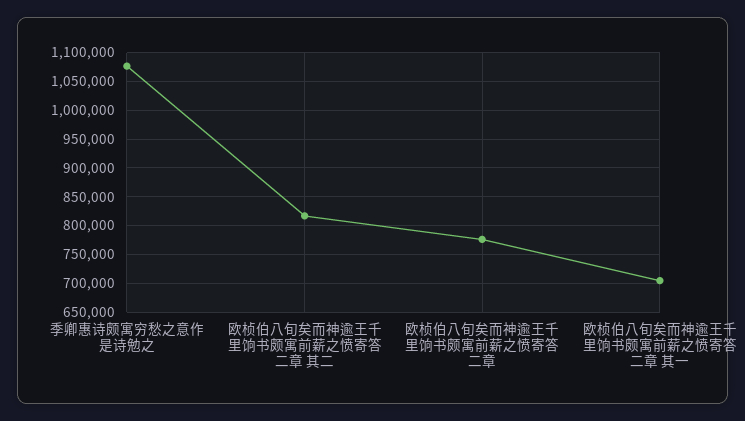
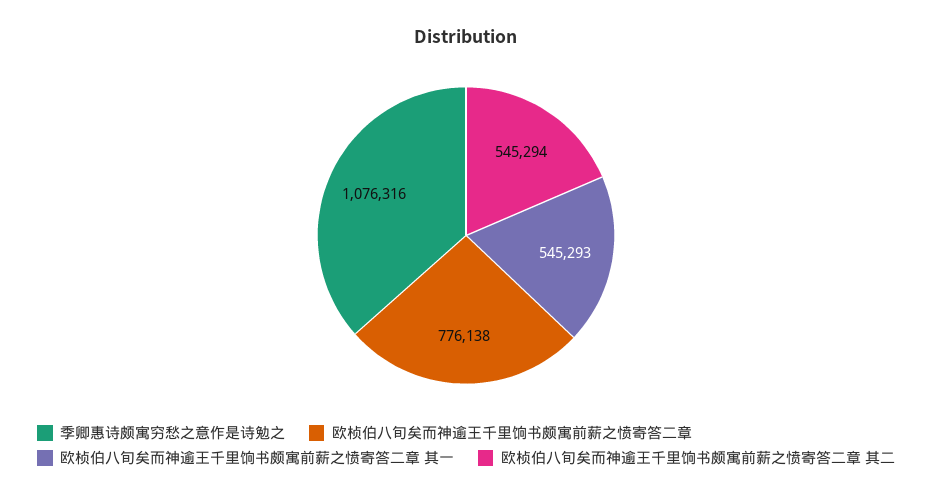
欧桢伯八旬矣而神逾王千里饷书颇寓前薪之愤寄答二章 其二: 825000 -> 545294
欧桢伯八旬矣而神逾王千里饷书颇寓前薪之愤寄答二章 其一: 700000 -> 545293

